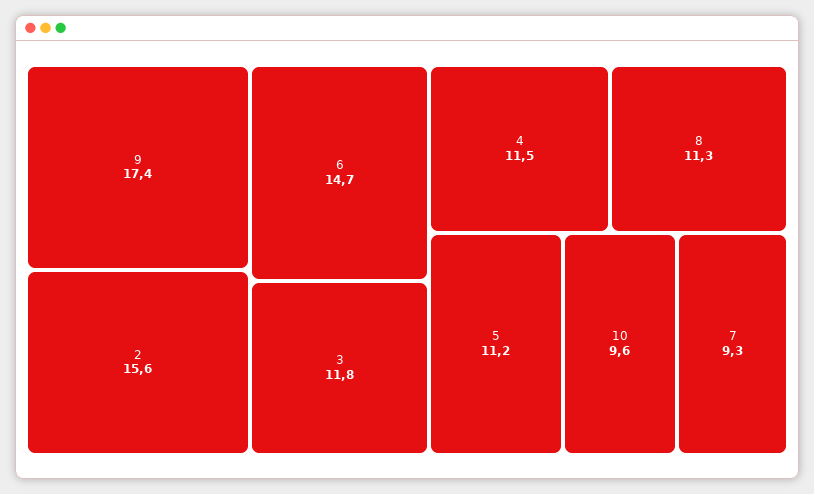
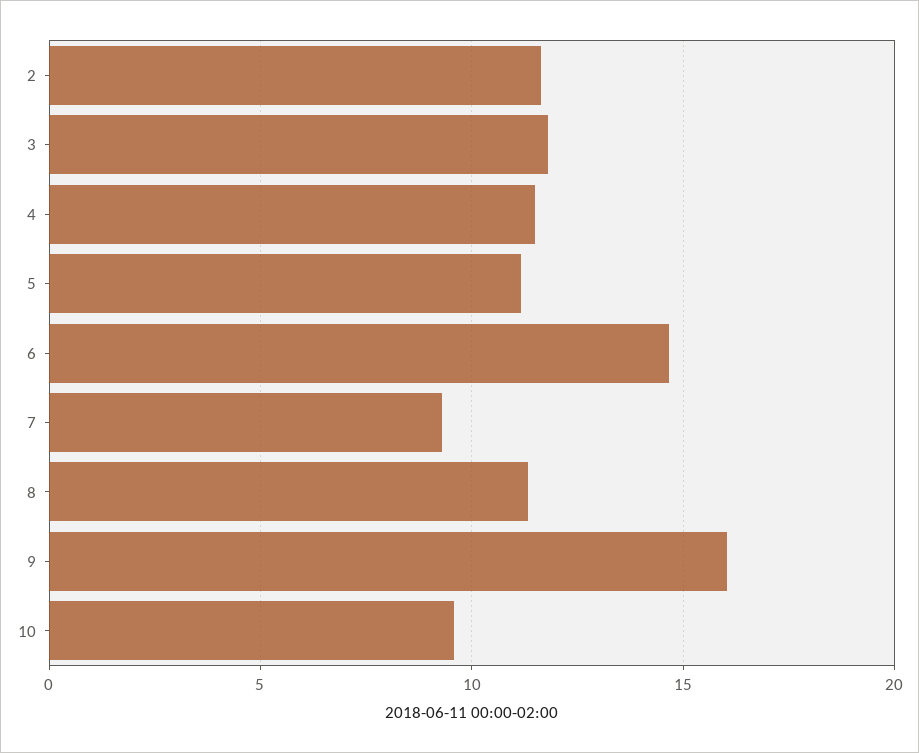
9: 17.4 -> 16
2: 15.6 -> 11.5

